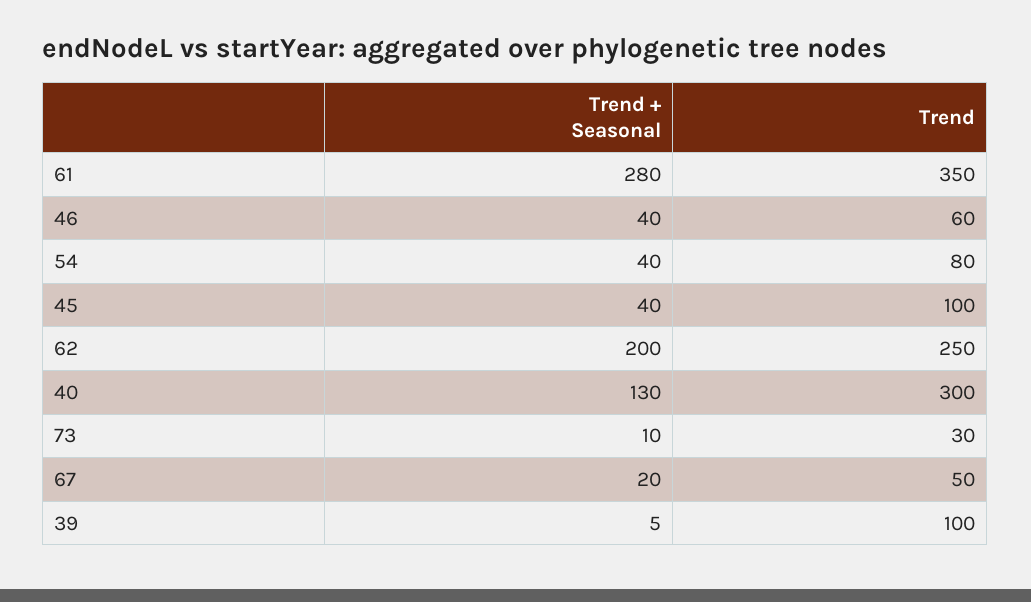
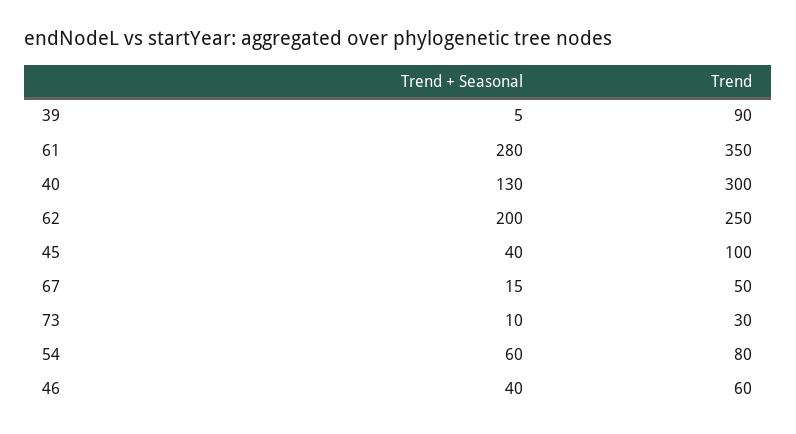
Trend + Seasonal, 54: 40 -> 60
Trend + Seasonal, 67: 20 -> 15
Trend, 39: 100 -> 90

